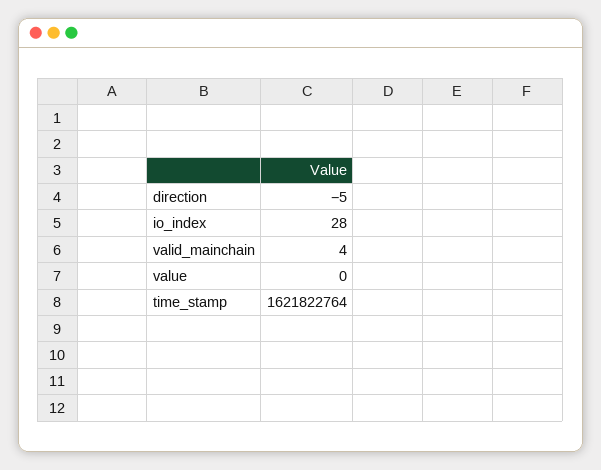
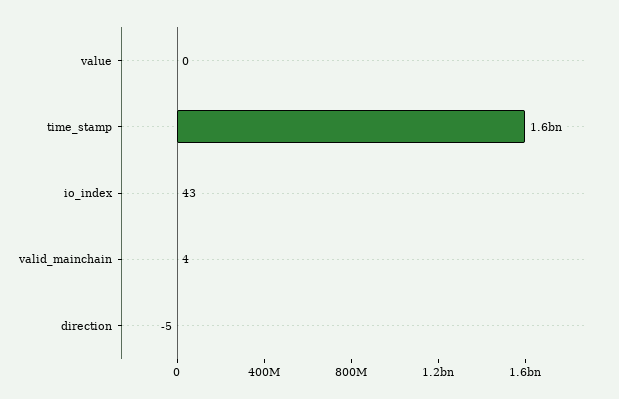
io_index: 28 -> 43

